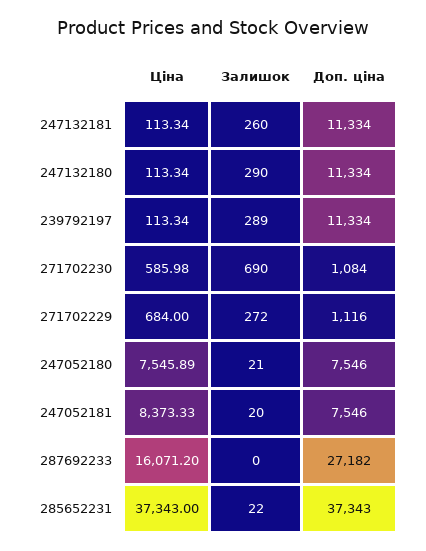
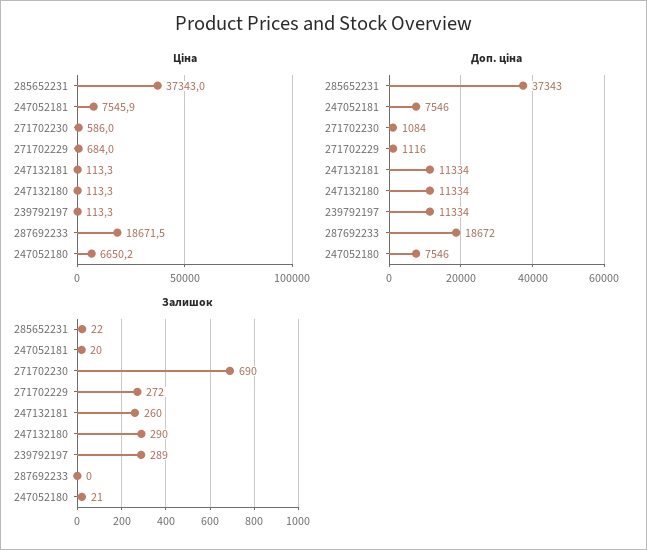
Ціна, 247052180: 7545.89 -> 6650.2
Ціна, 247052181: 8373.33 -> 7545.9
Ціна, 287692233: 16071.2 -> 18671.5
Доп. ціна, 287692233: 27182 -> 18672

